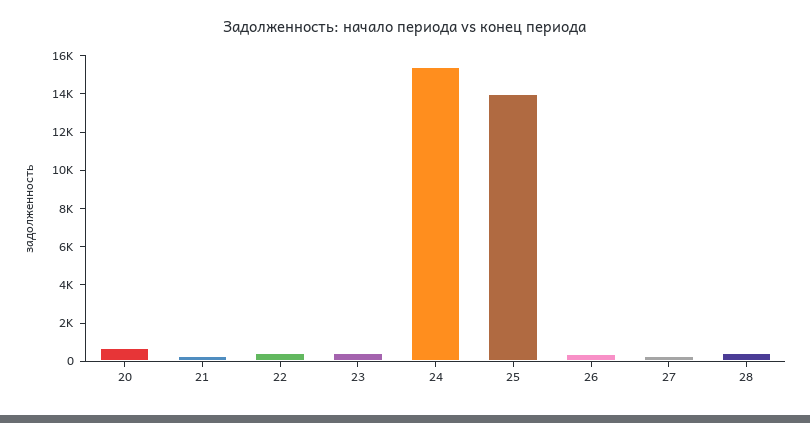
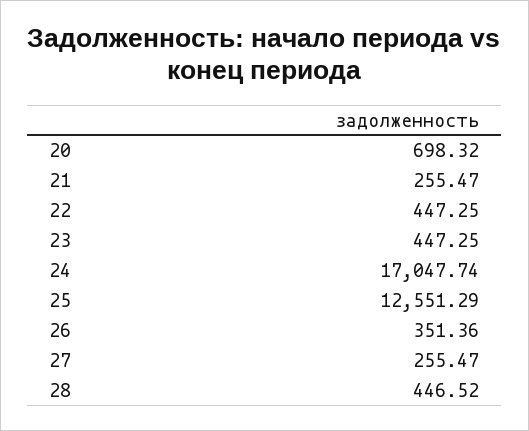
24: 15500 -> 17047.74
25: 14000 -> 12551.29

